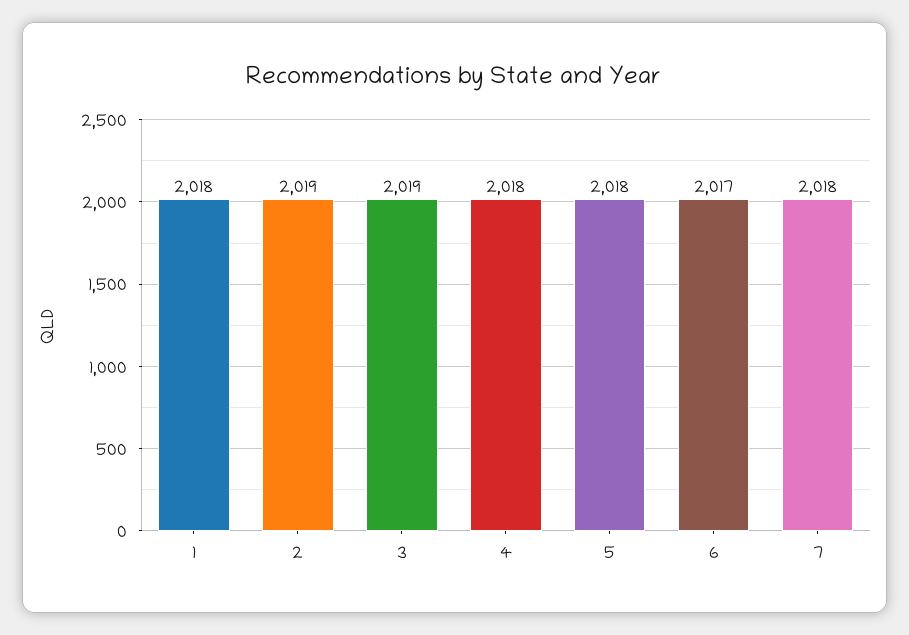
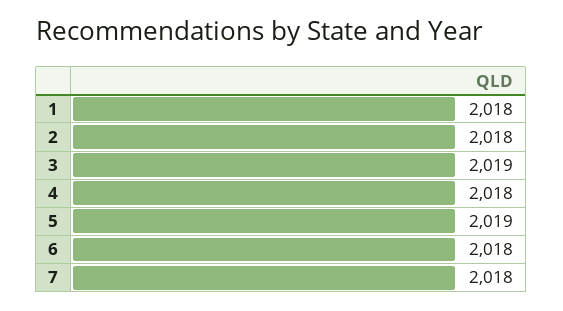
2: 2019 -> 2018
5: 2018 -> 2019
6: 2017 -> 2018

